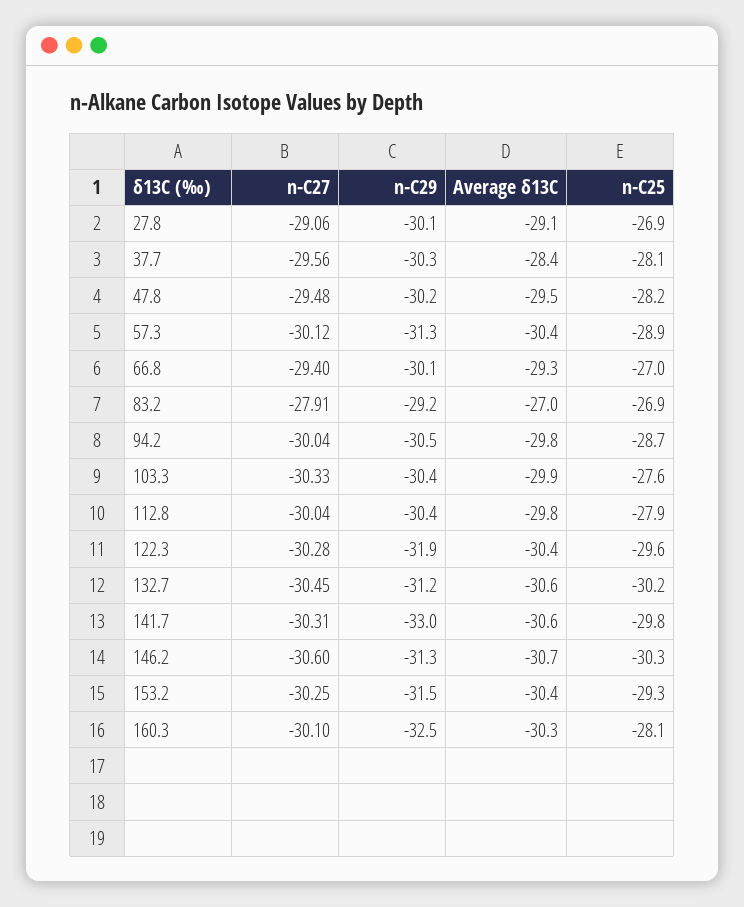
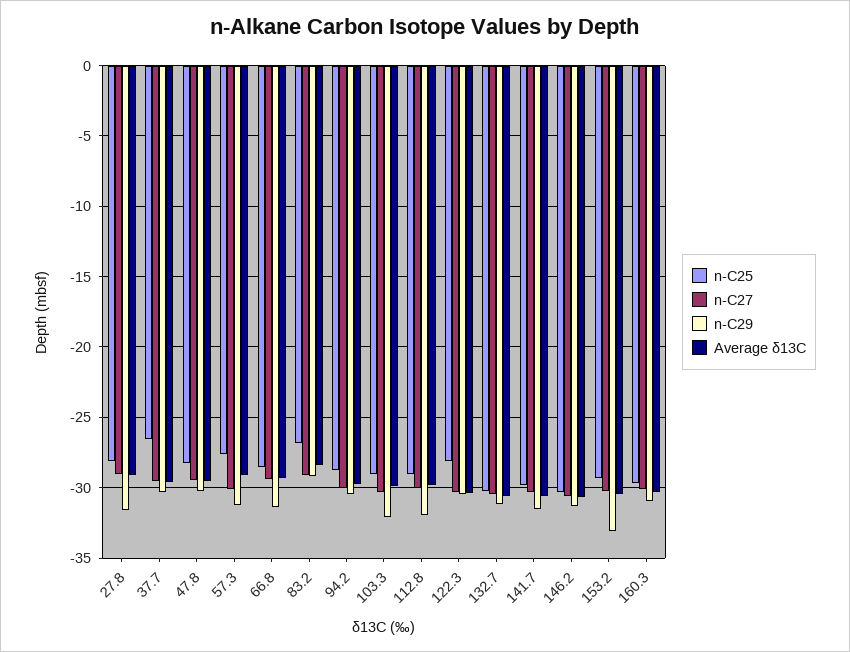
n-C29, 27.8: -30.1 -> -31.5
n-C25, 27.8: -26.9 -> -28
Average δ13C, 37.7: -28.4 -> -29.5
n-C25, 37.7: -28.1 -> -26.5
Average δ13C, 57.3: -30.4 -> -29
n-C25, 57.3: -28.9 -> -27.5
n-C29, 66.8: -30.1 -> -31.5
n-C25, 66.8: -27 -> -28.5
n-C27, 83.2: -27.91 -> -29
Average δ13C, 83.2: -27 -> -28.5
n-C29, 103.3: -30.4 -> -32
n-C25, 103.3: -27.6 -> -29
n-C29, 112.8: -30.4 -> -32
n-C25, 112.8: -27.9 -> -29
n-C29, 122.3: -31.9 -> -30.5
n-C25, 122.3: -29.6 -> -28
n-C29, 141.7: -33 -> -31.5
n-C29, 153.2: -31.5 -> -33
n-C29, 160.3: -32.5 -> -31
n-C25, 160.3: -28.1 -> -29.5

